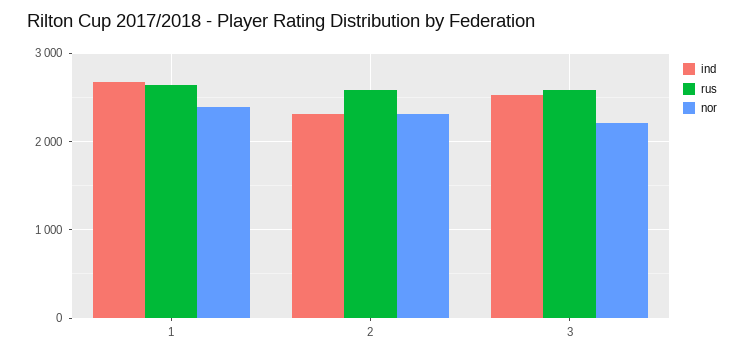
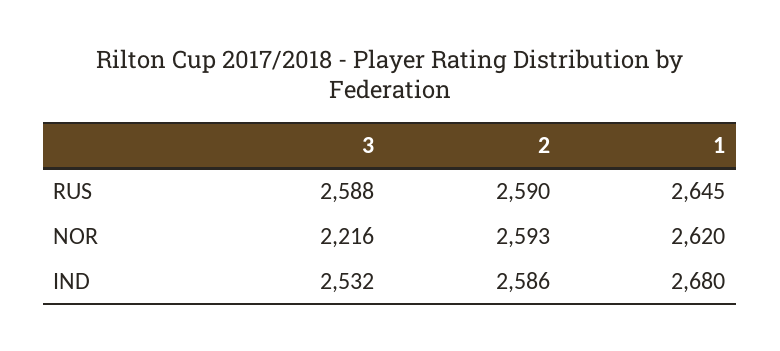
nor, 1: 2400 -> 2620
ind, 2: 2300 -> 2586
nor, 2: 2300 -> 2593

